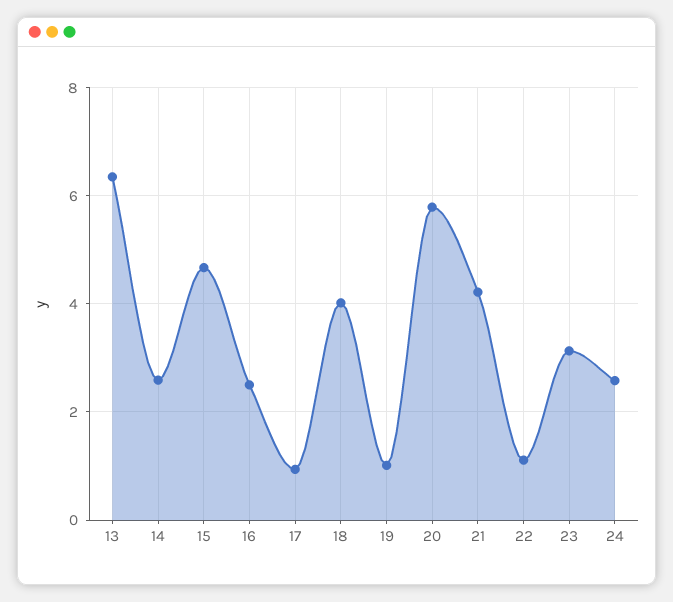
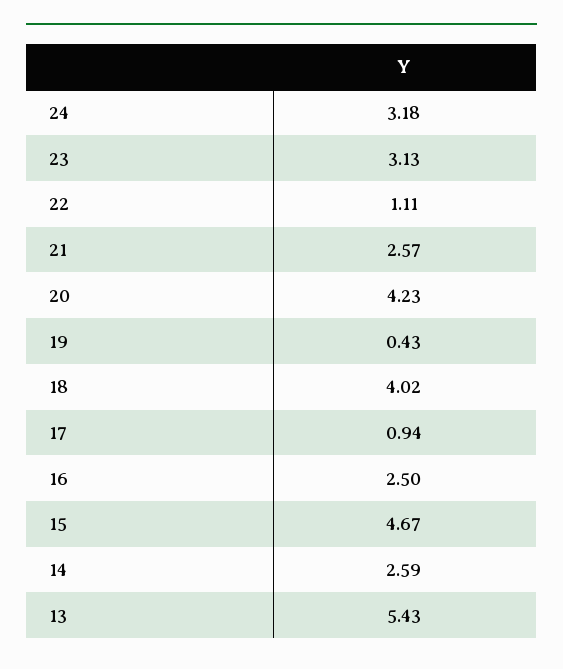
13: 6.4 -> 5.43
19: 1 -> 0.43
20: 5.8 -> 4.23
21: 4.2 -> 2.57
24: 2.6 -> 3.18

